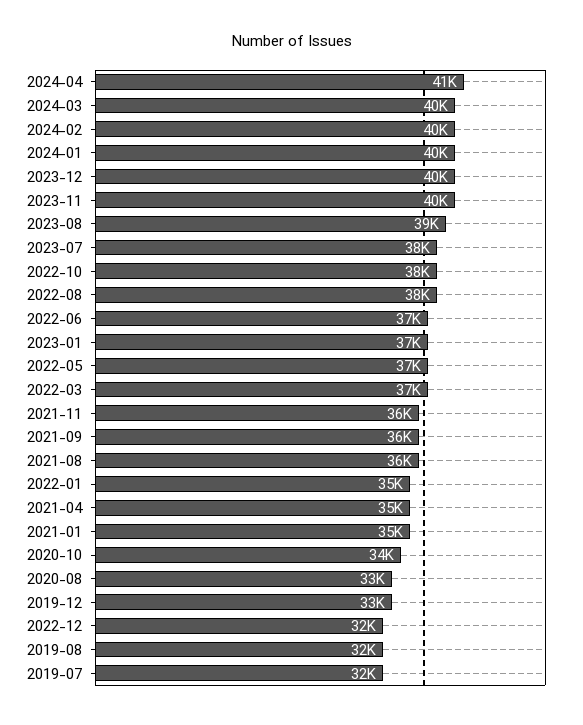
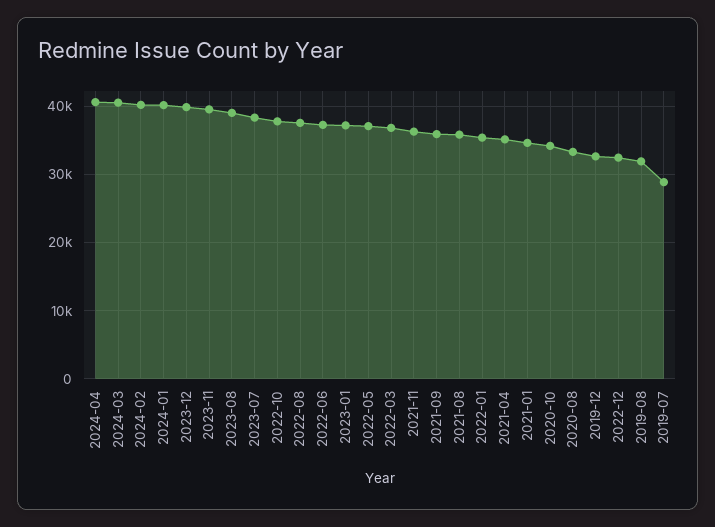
2019-07: 32000 -> 29000

